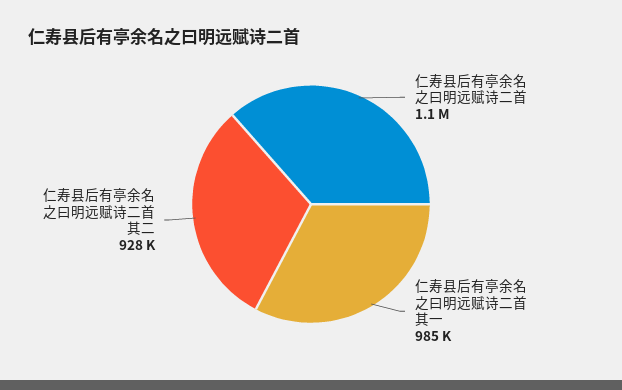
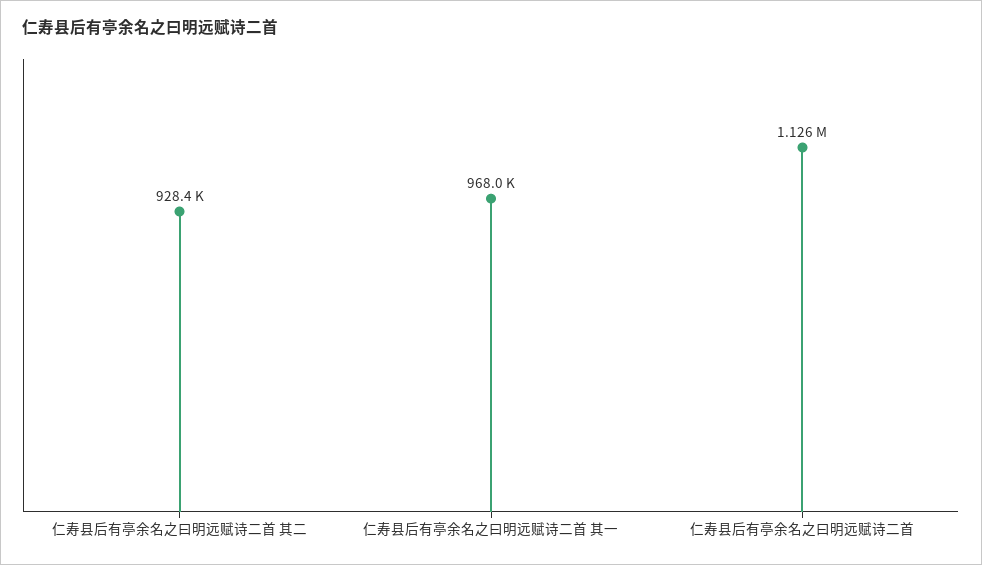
仁寿县后有亭余名之曰明远赋诗二首 其一: 985000 -> 968000

